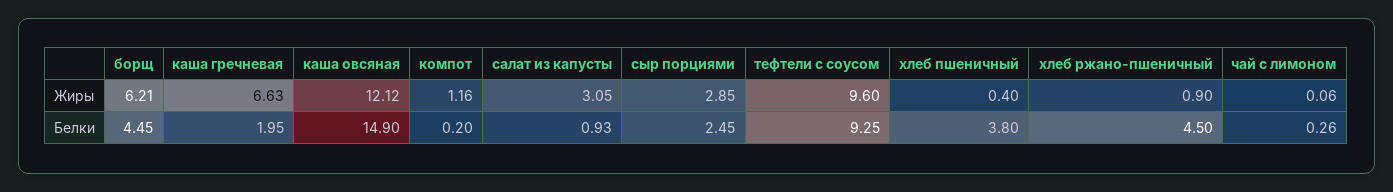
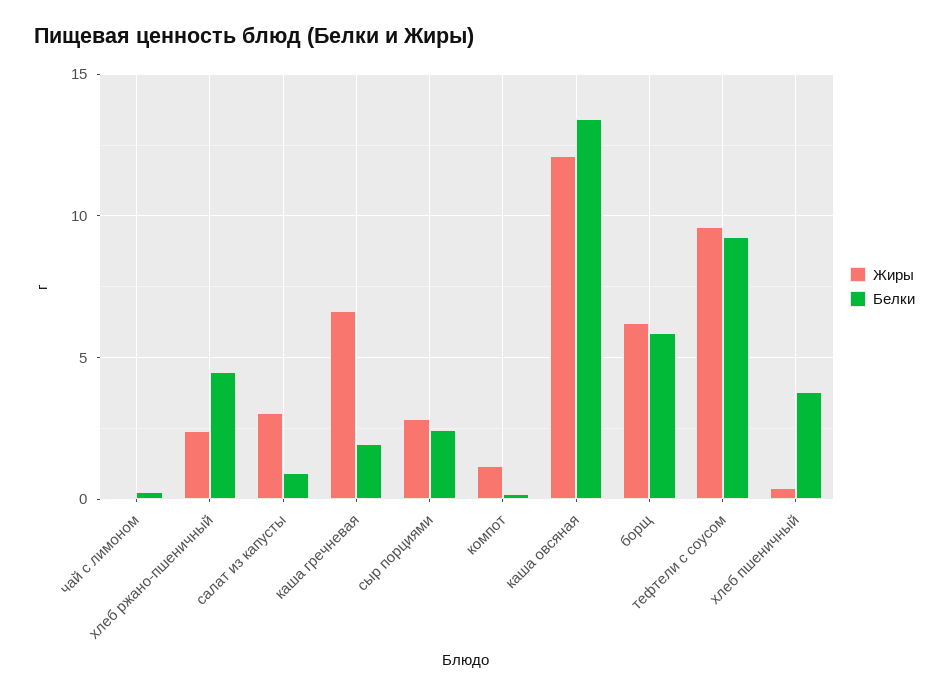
Жиры, хлеб ржано-пшеничный: 0.9 -> 2.5
Белки, борщ: 4.45 -> 6
Белки, каша овсяная: 14.9 -> 13.5

